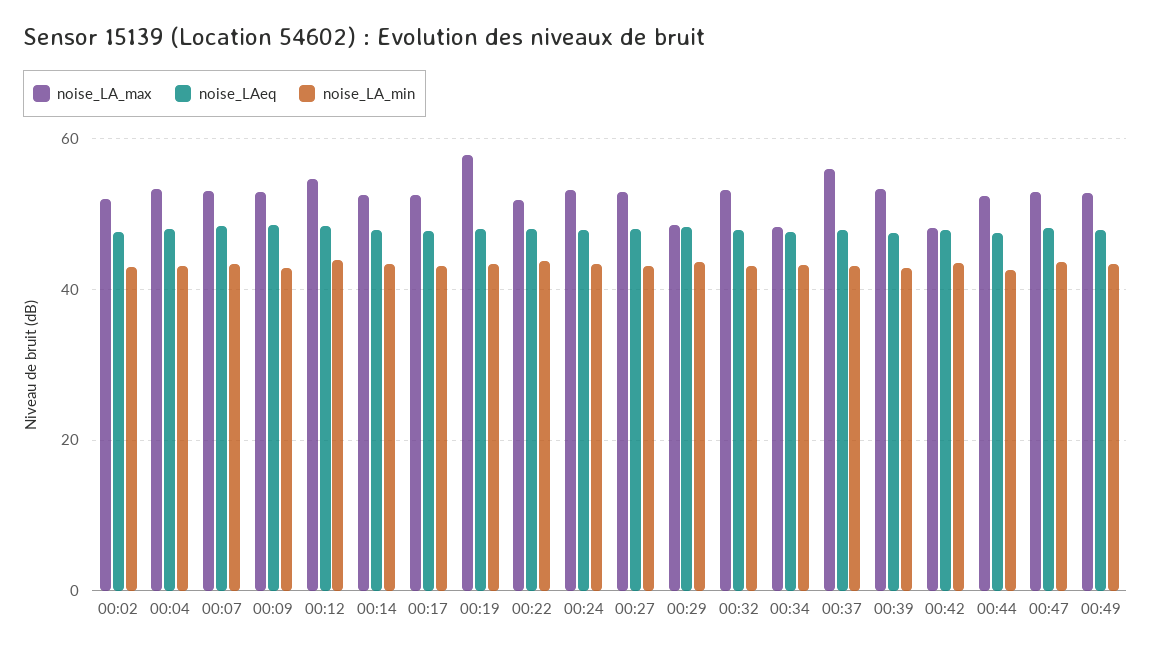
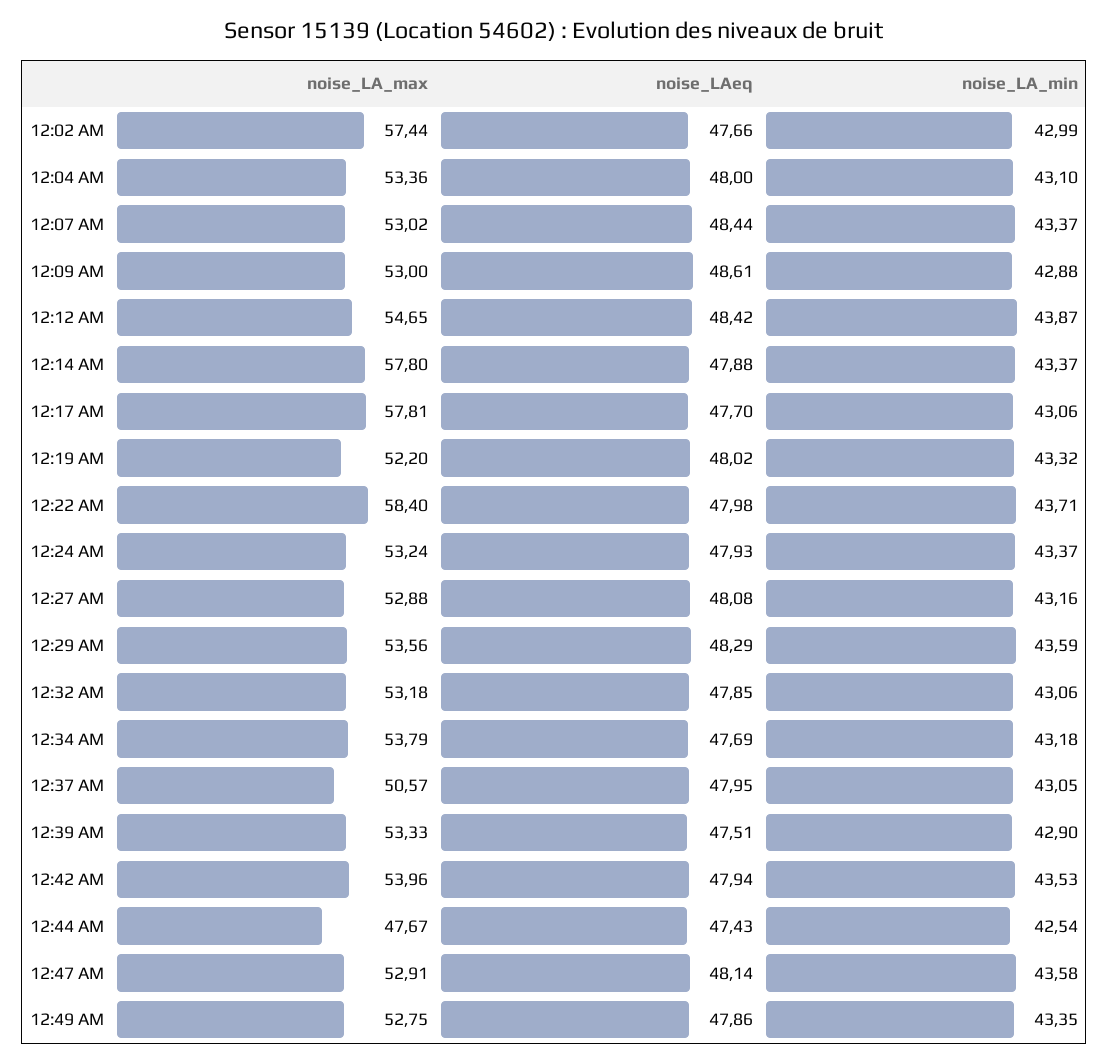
noise_LA_max, 00:02: 52 -> 57.44
noise_LA_max, 00:14: 52 -> 57.8
noise_LA_max, 00:17: 52 -> 57.81
noise_LA_max, 00:19: 58 -> 52.2
noise_LA_max, 00:22: 52 -> 58.4
noise_LA_max, 00:29: 48 -> 53.56
noise_LA_max, 00:34: 48 -> 53.79
noise_LA_max, 00:37: 56 -> 50.57
noise_LA_max, 00:42: 48 -> 53.96
noise_LA_max, 00:44: 52 -> 47.67

